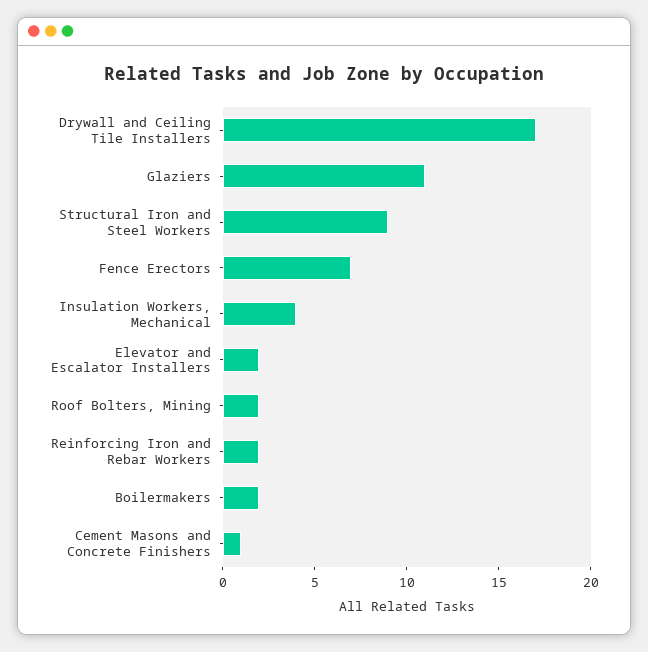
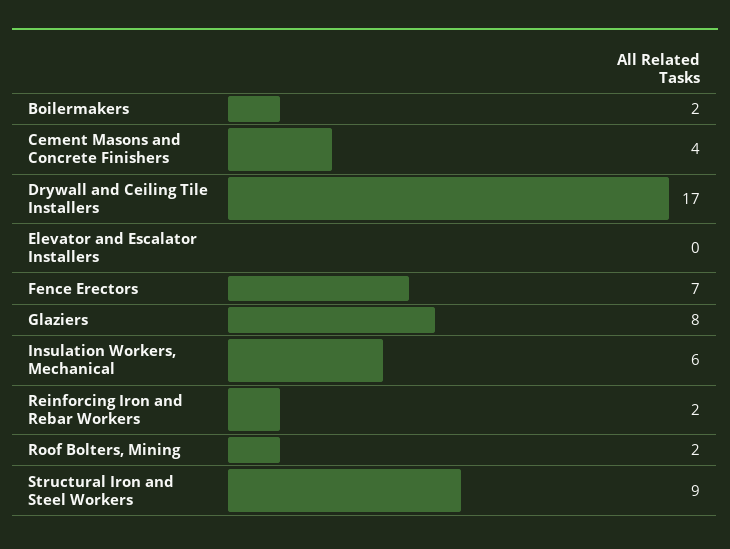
Glaziers: 11 -> 8
Insulation Workers, Mechanical: 4 -> 6
Elevator and Escalator Installers: 2 -> 0
Cement Masons and Concrete Finishers: 1 -> 4

